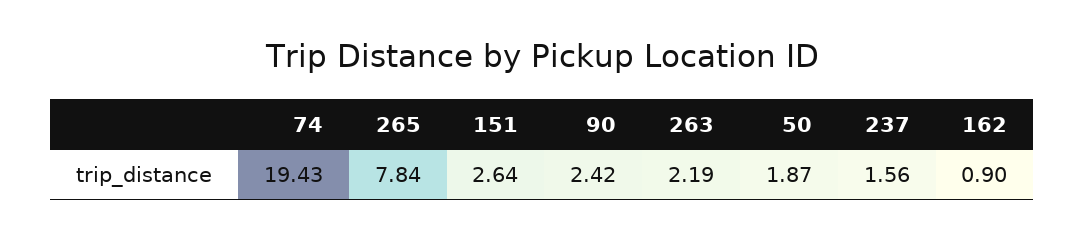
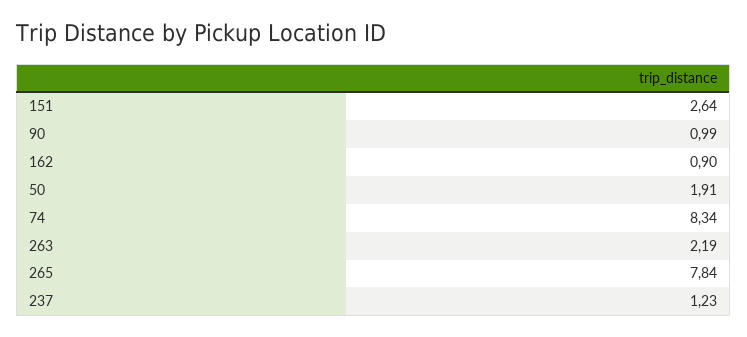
74: 19.43 -> 8.34
90: 2.42 -> 0.99
50: 1.87 -> 1.91
237: 1.56 -> 1.23

